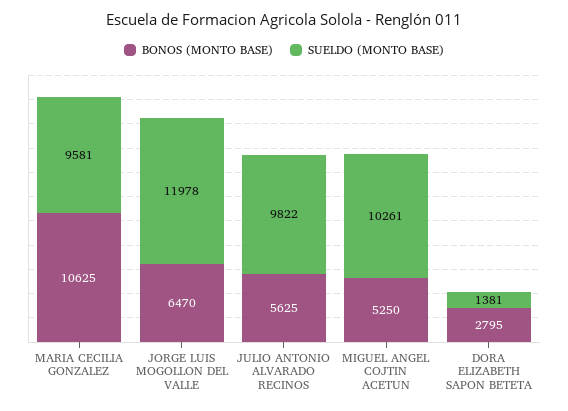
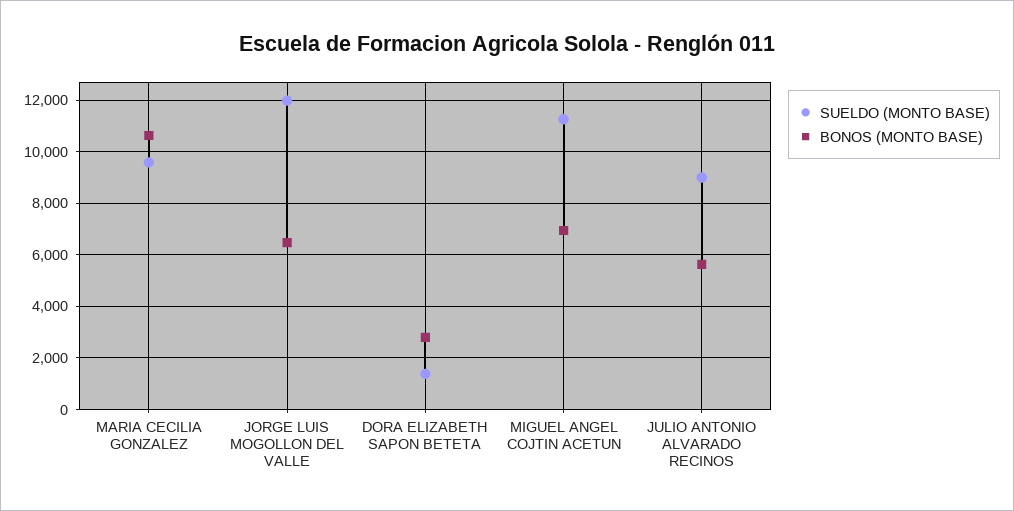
SUELDO (MONTO BASE), JULIO ANTONIO ALVARADO RECINOS: 9822 -> 9000
BONOS (MONTO BASE), MIGUEL ANGEL COJTIN ACETUN: 5250 -> 7000
SUELDO (MONTO BASE), MIGUEL ANGEL COJTIN ACETUN: 10261 -> 11250

